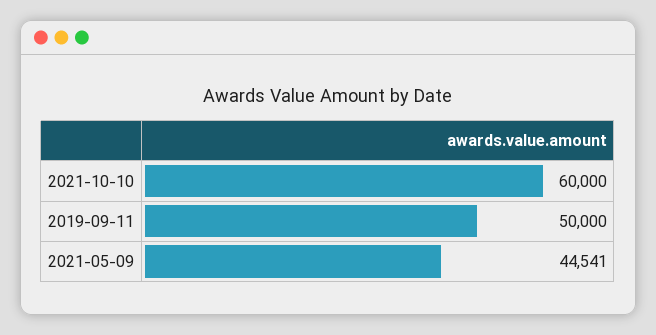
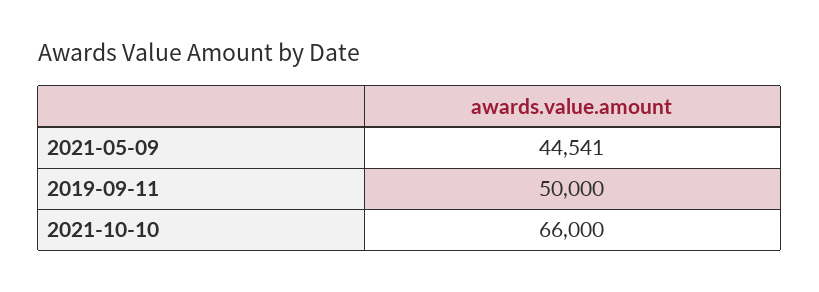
2021-10-10: 60000 -> 66000

